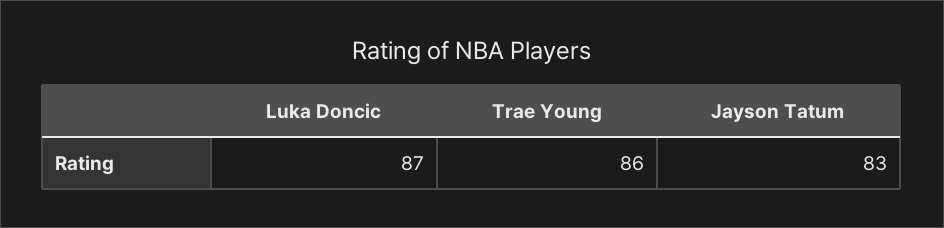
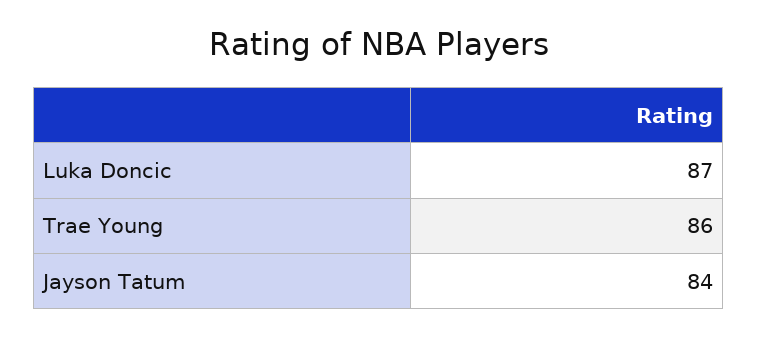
Jayson Tatum: 83 -> 84

